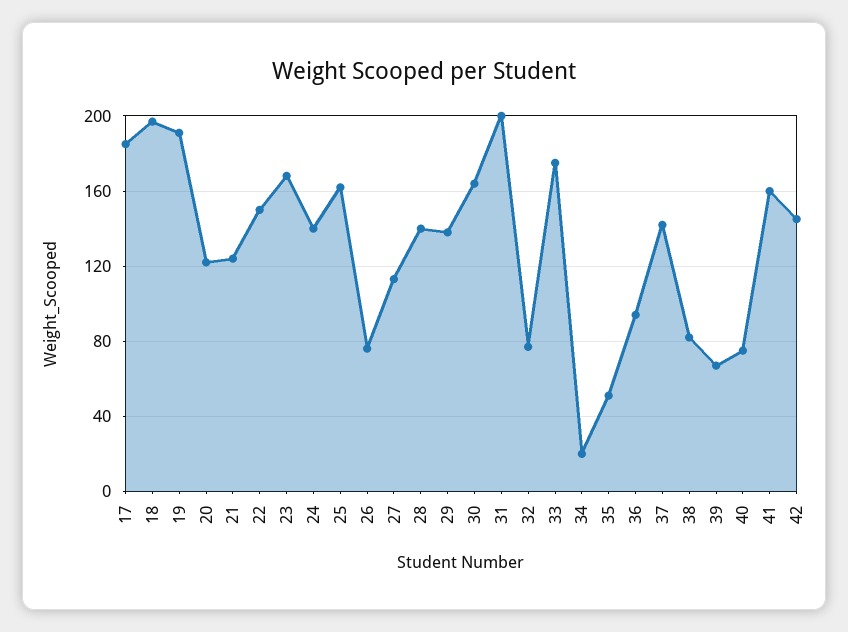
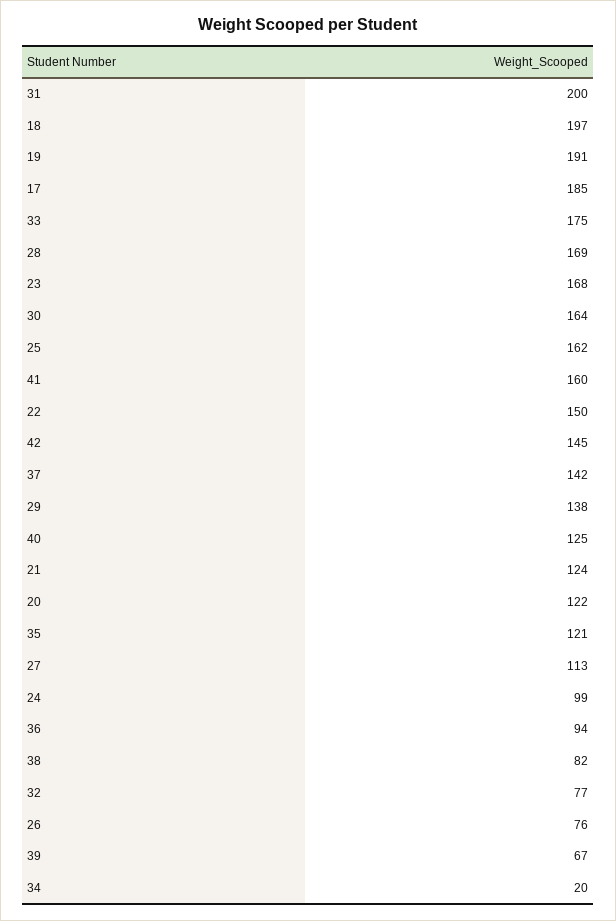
24: 140 -> 99
28: 140 -> 169
35: 50 -> 121
40: 75 -> 125

